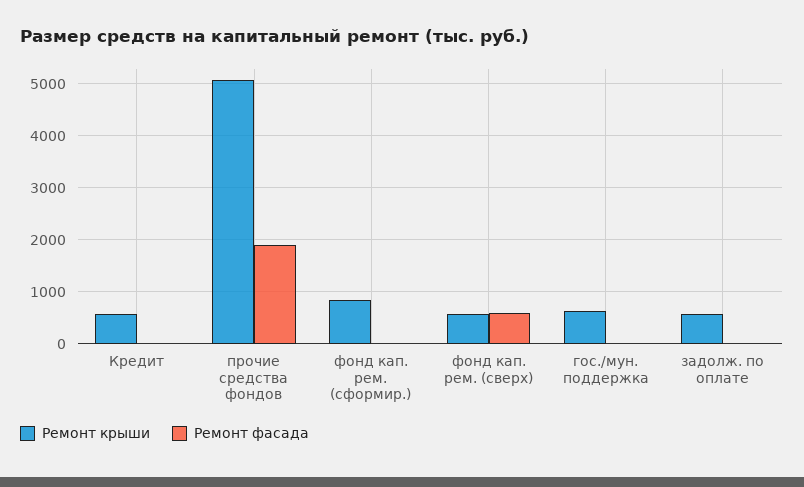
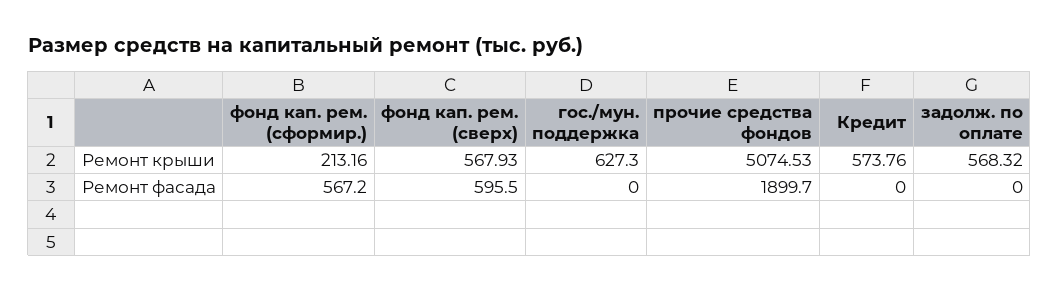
Ремонт крыши, фонд кап. рем. (сформир.): 800 -> 213.16
Ремонт фасада, фонд кап. рем. (сформир.): 0 -> 567.2

